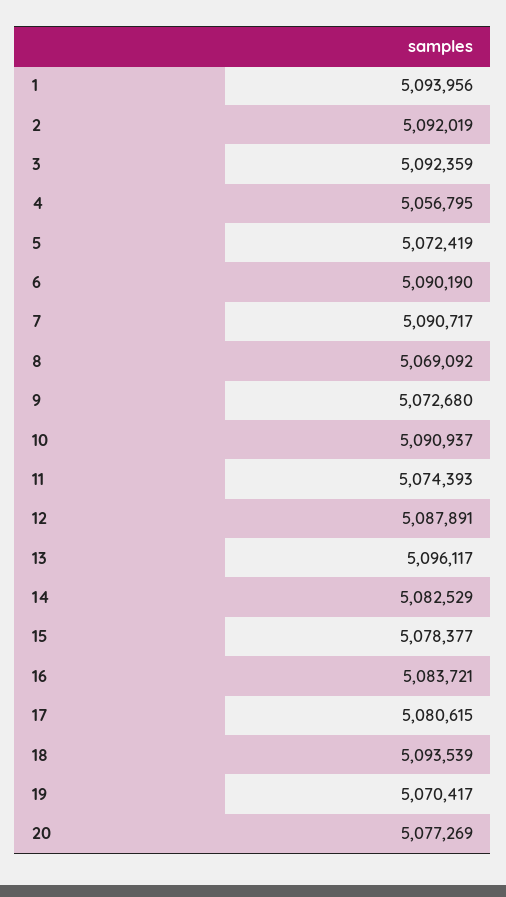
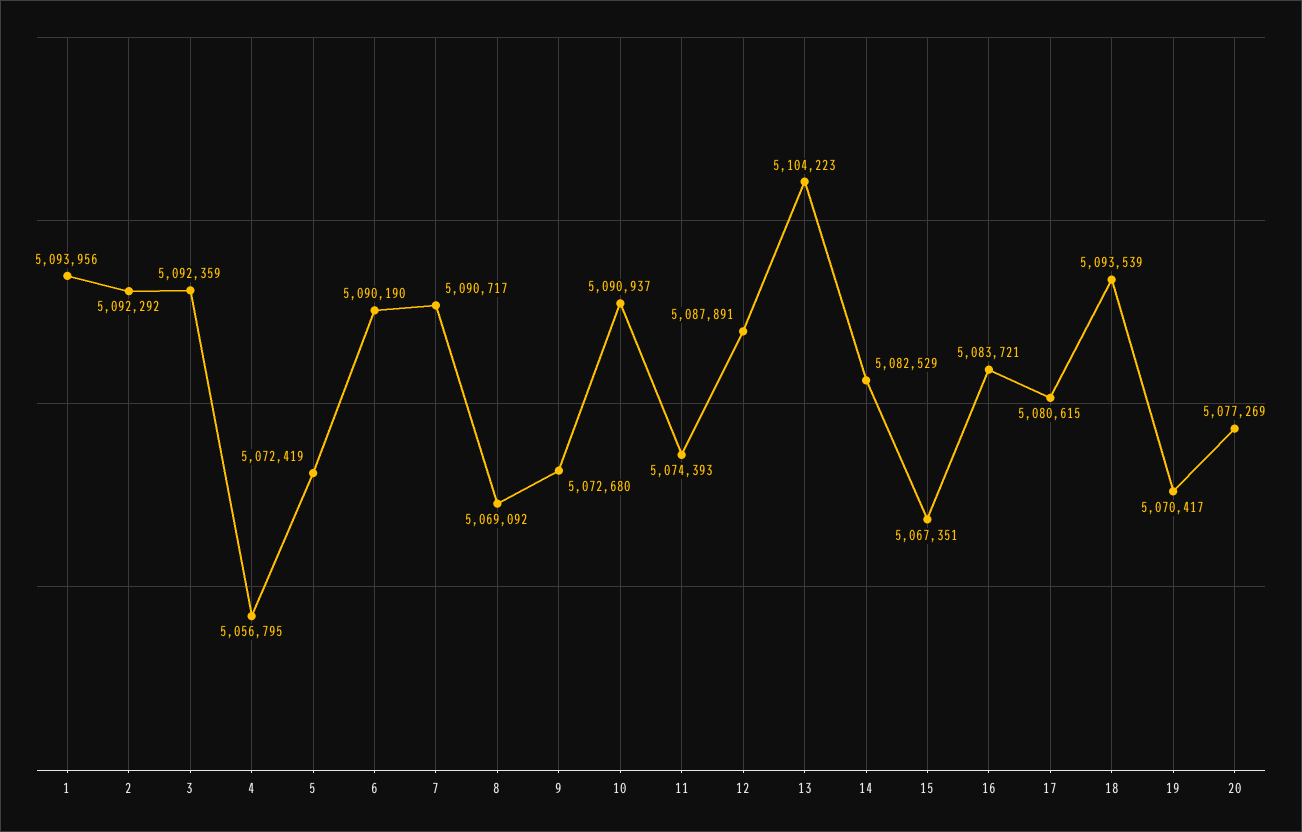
2: 5092019 -> 5092292
13: 5096117 -> 5104223
15: 5078377 -> 5067351

